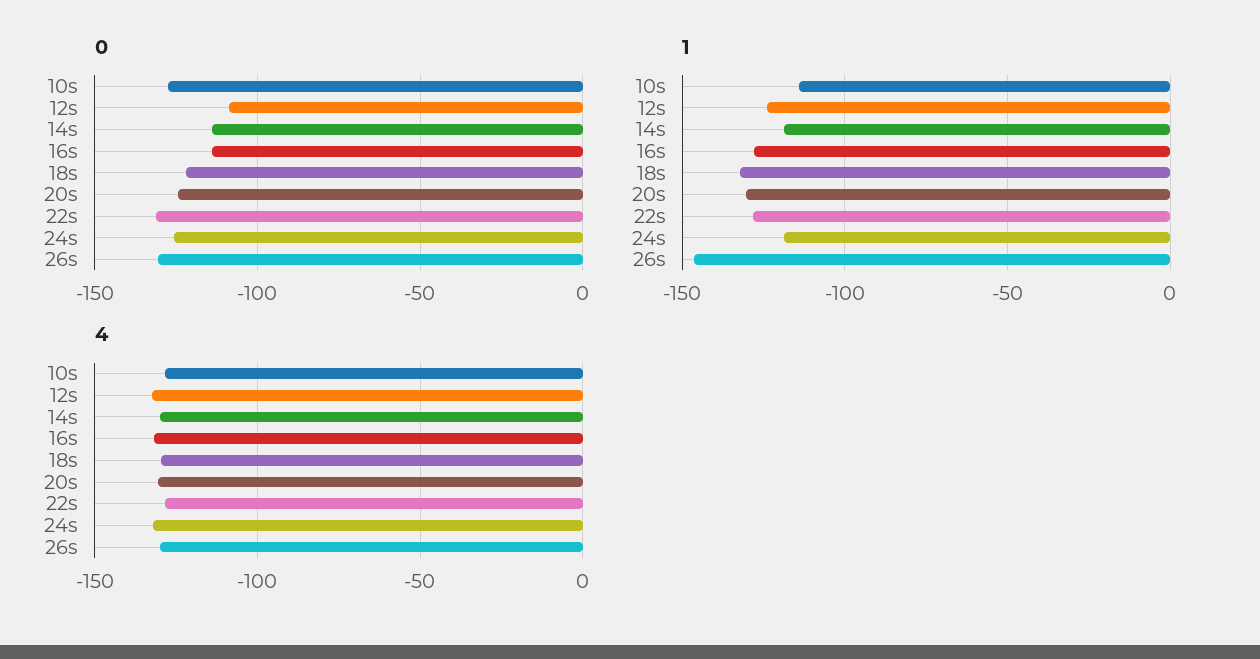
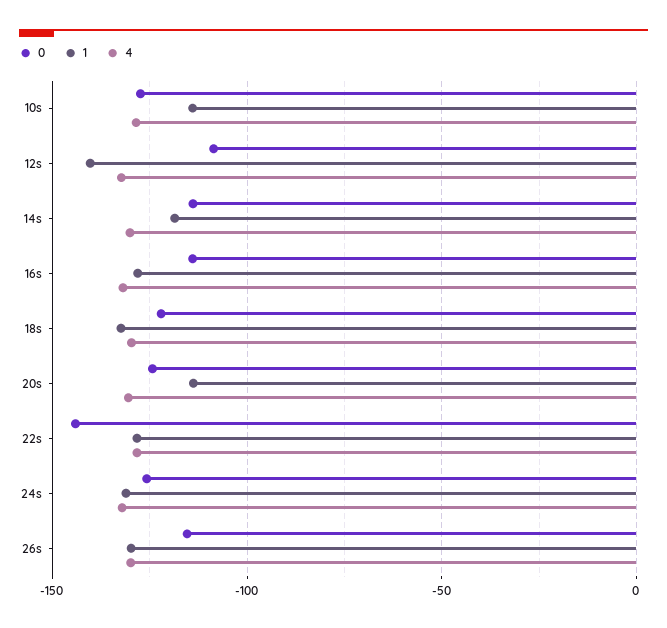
0, 22s: -130 -> -145
0, 26s: -130 -> -115
1, 12s: -125 -> -140
1, 20s: -130 -> -115
1, 24s: -120 -> -130
1, 26s: -145 -> -130

